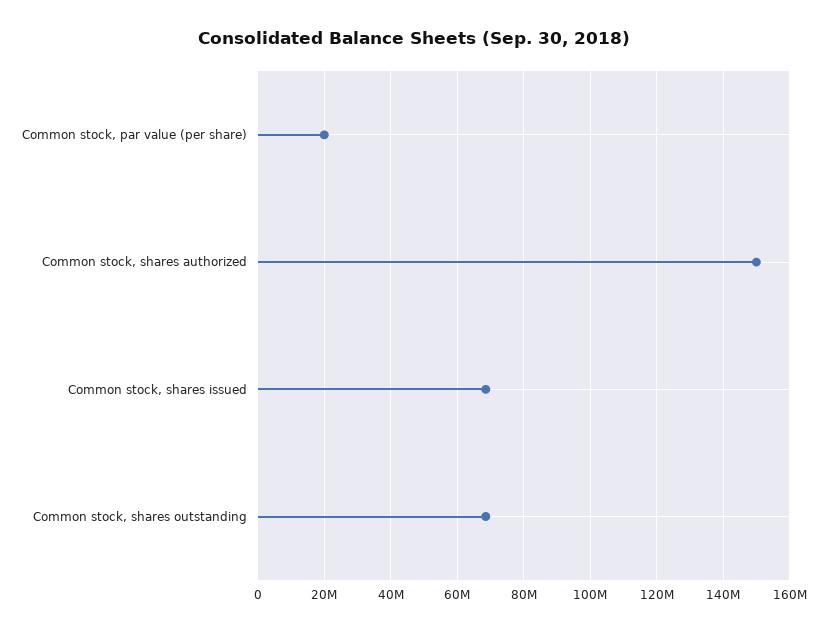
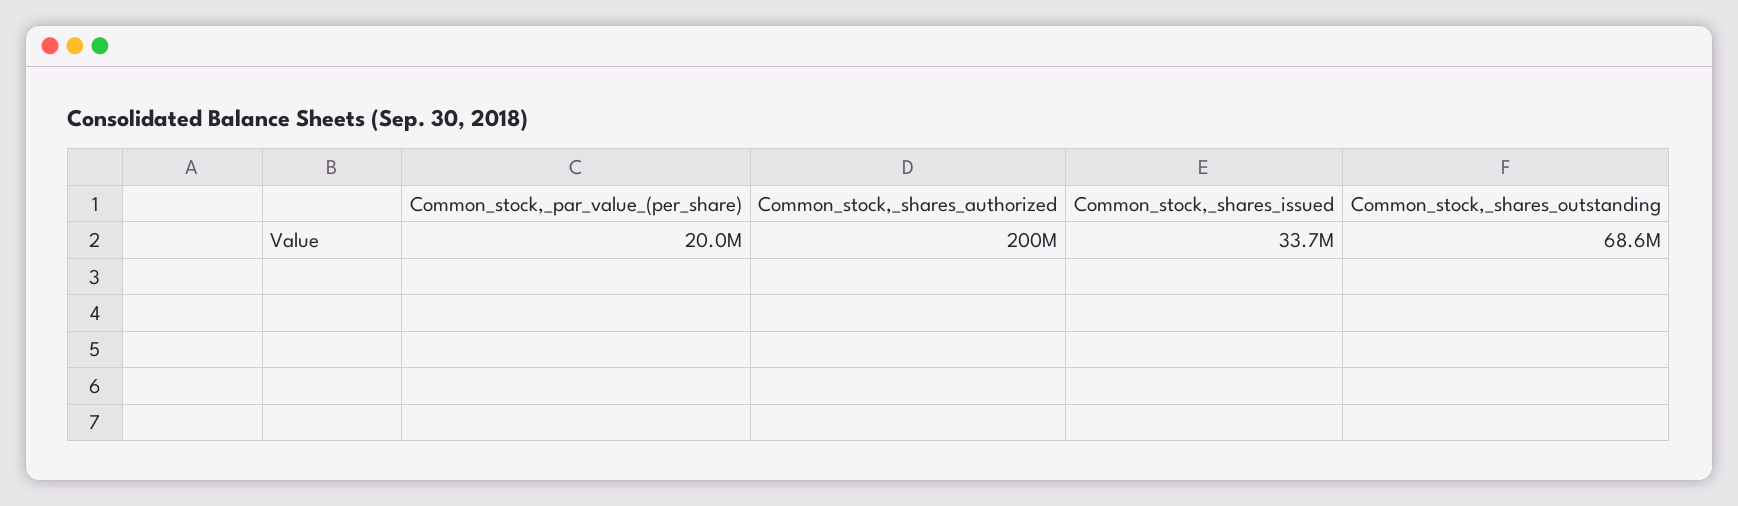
Common stock, shares authorized: 150000000 -> 200000000
Common stock, shares issued: 68000000 -> 33700000

